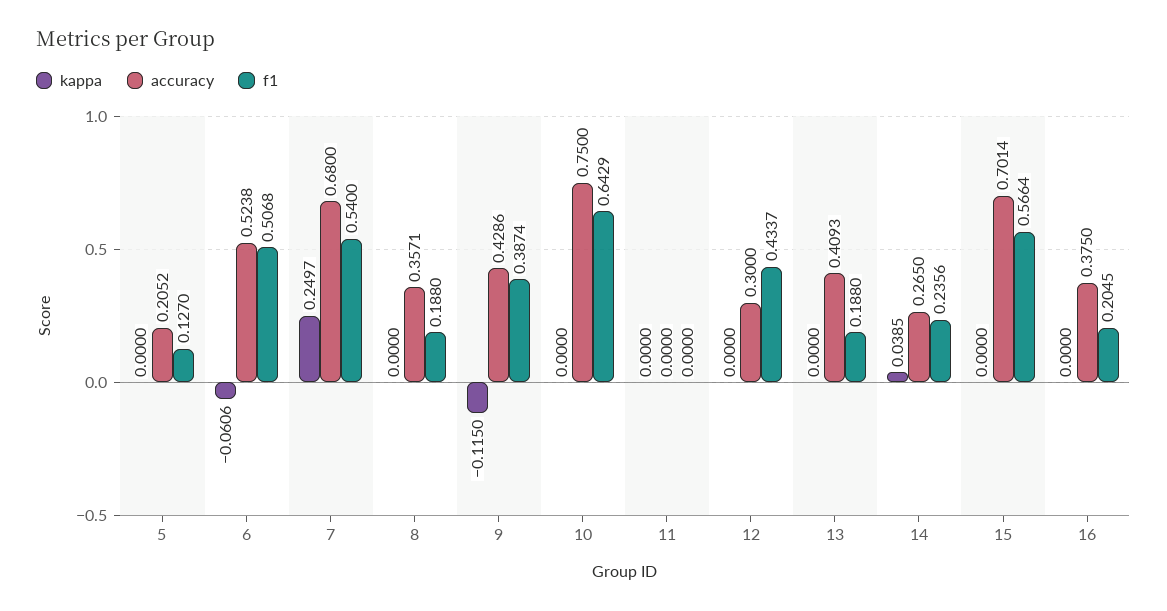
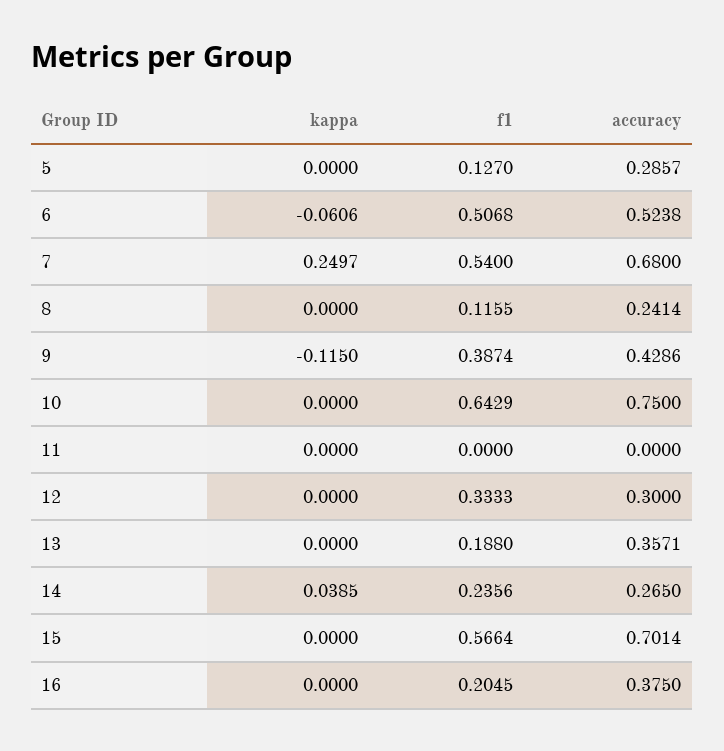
accuracy, 5: 0.2052 -> 0.2857
accuracy, 8: 0.3571 -> 0.2414
f1, 8: 0.188 -> 0.1155
f1, 12: 0.4337 -> 0.3333
accuracy, 13: 0.4093 -> 0.3571

